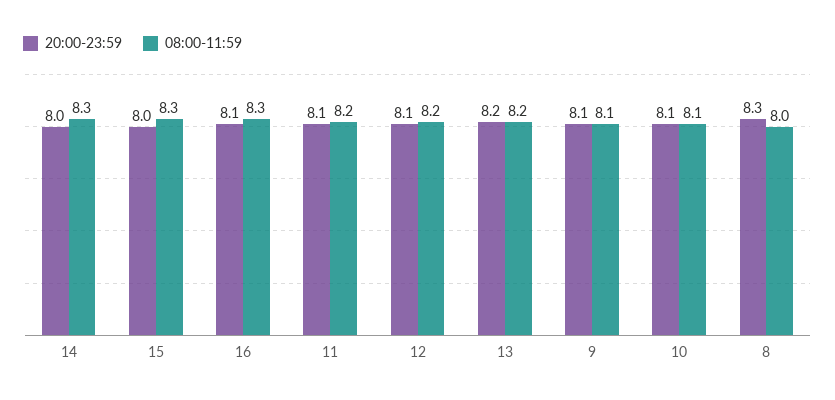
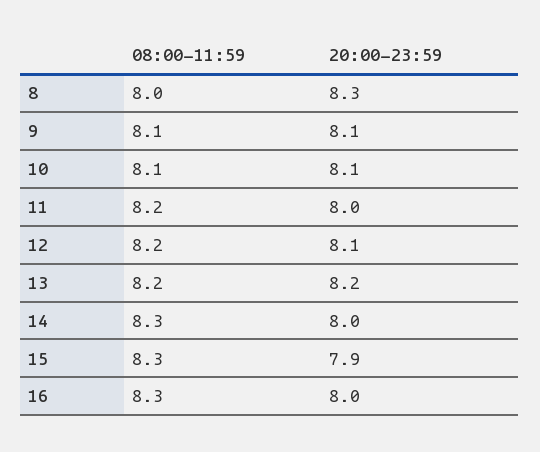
20:00-23:59, 15: 8 -> 7.9
20:00-23:59, 16: 8.1 -> 8
20:00-23:59, 11: 8.1 -> 8

